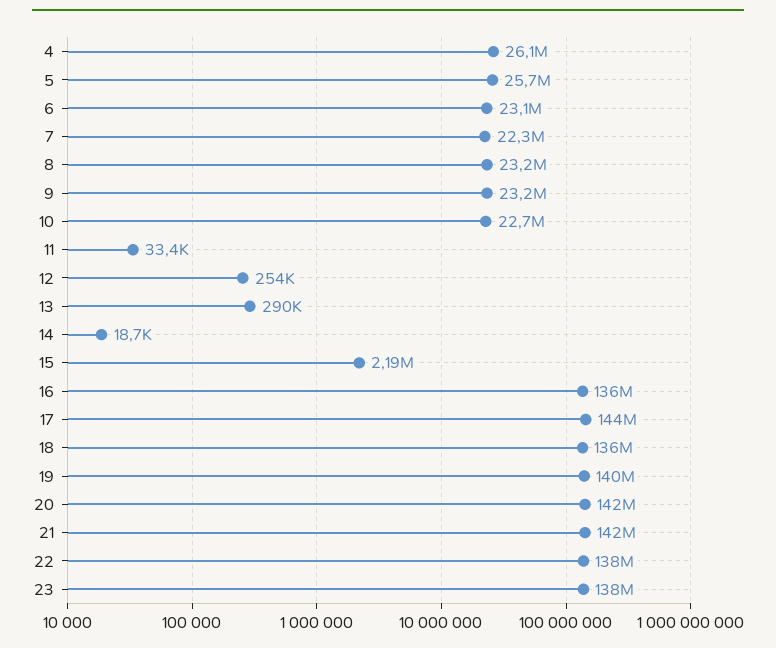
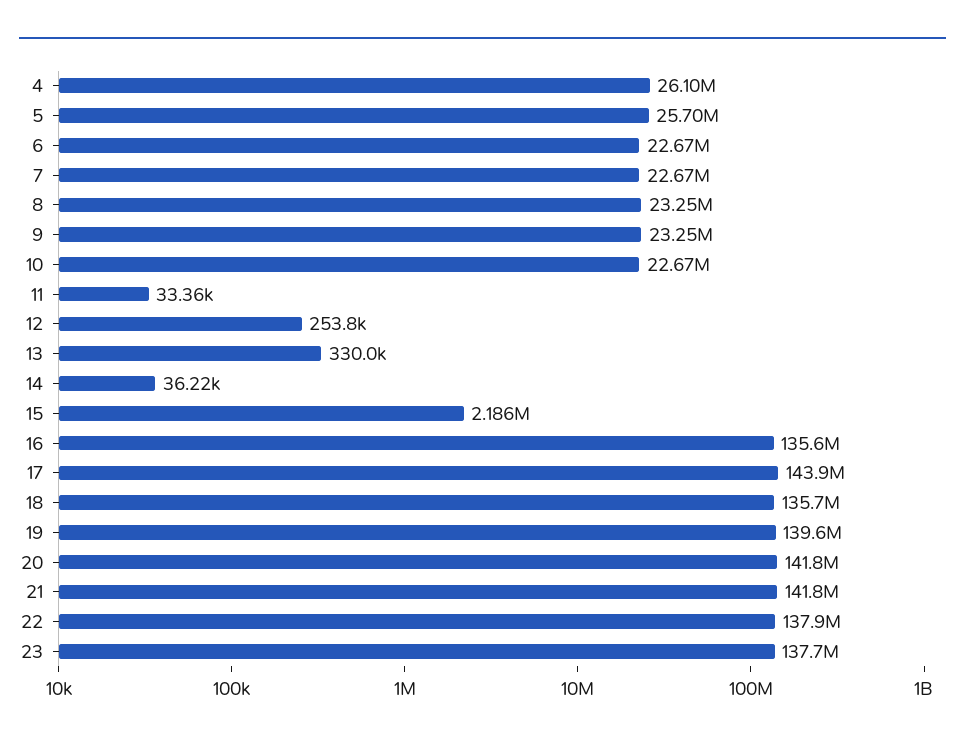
6: 23100000 -> 22670000
7: 22300000 -> 22670000
13: 290000 -> 330000
14: 18700 -> 36220

